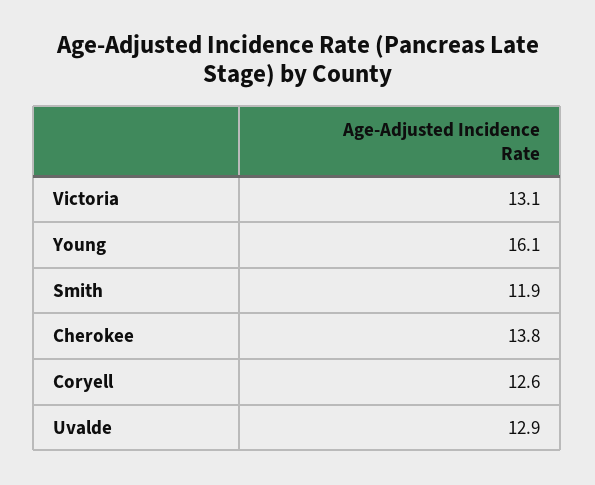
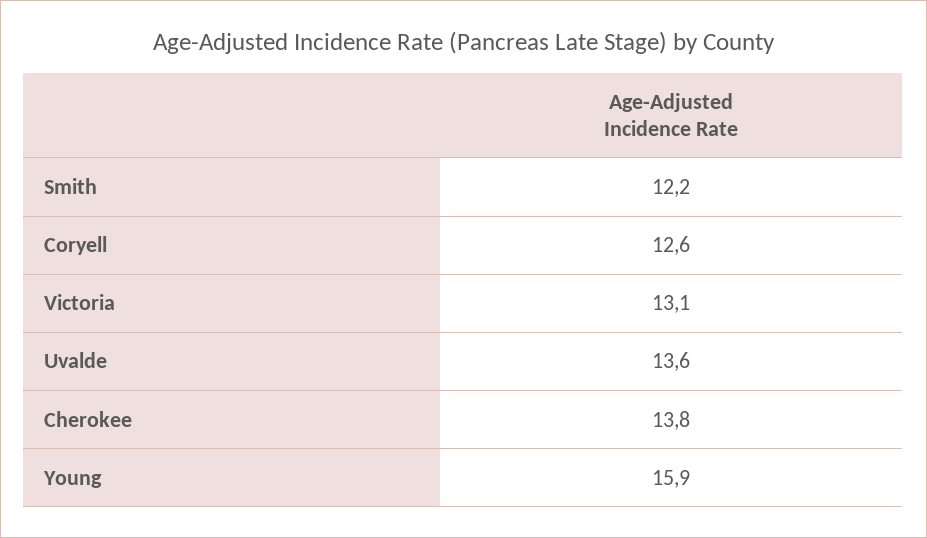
Young: 16.1 -> 15.9
Smith: 11.9 -> 12.2
Uvalde: 12.9 -> 13.6

